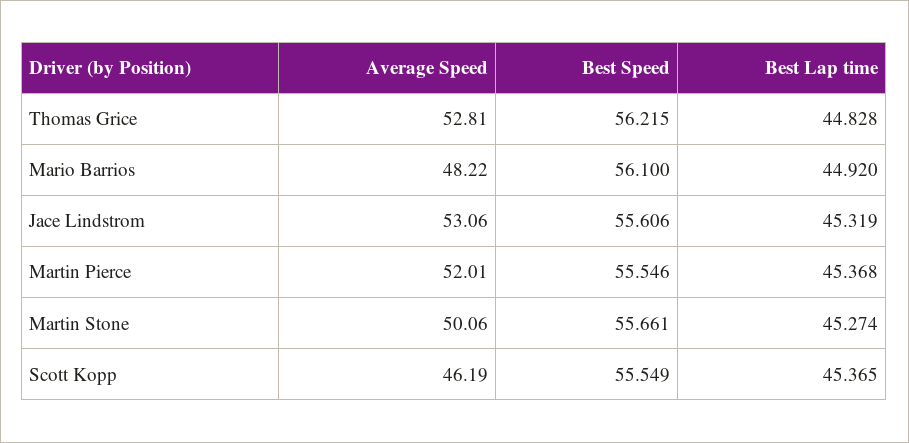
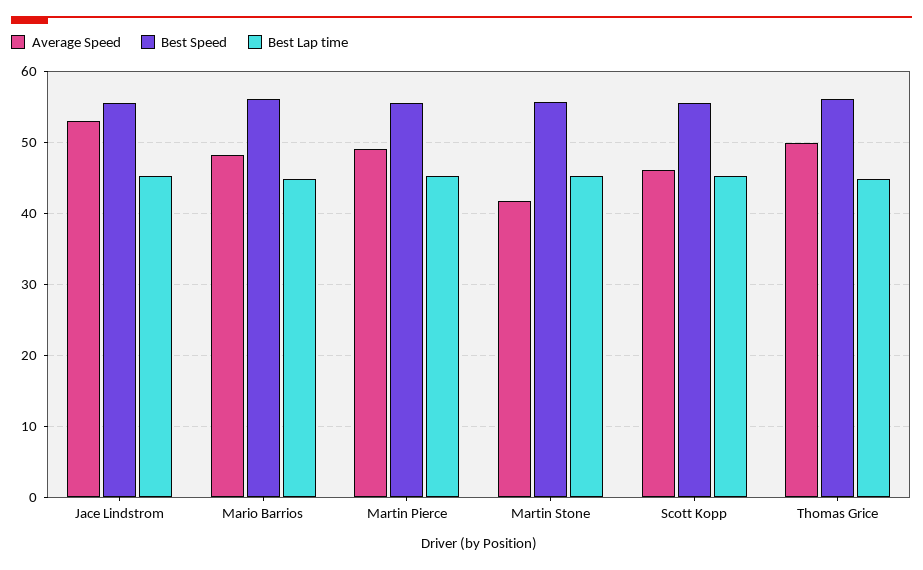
Average Speed, Thomas Grice: 52.81 -> 50
Average Speed, Martin Pierce: 52.01 -> 49
Average Speed, Martin Stone: 50.06 -> 42

